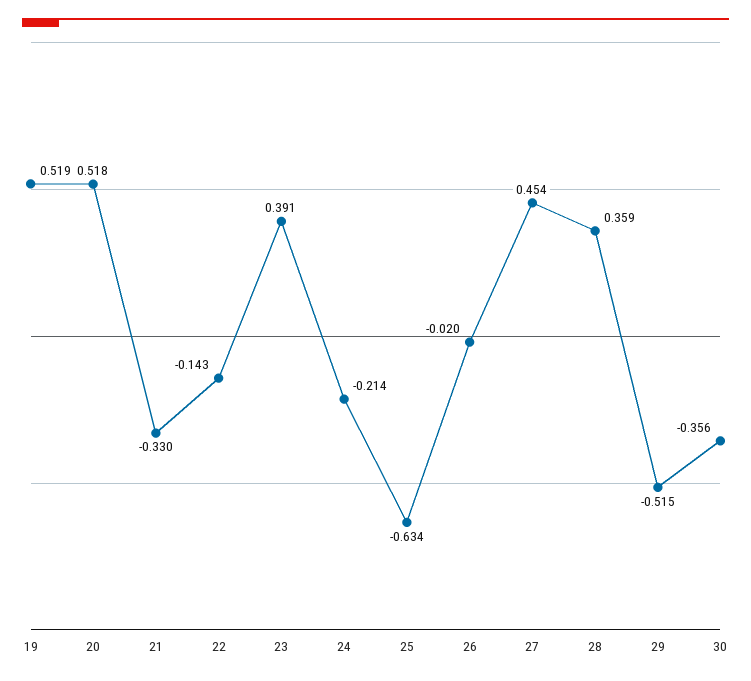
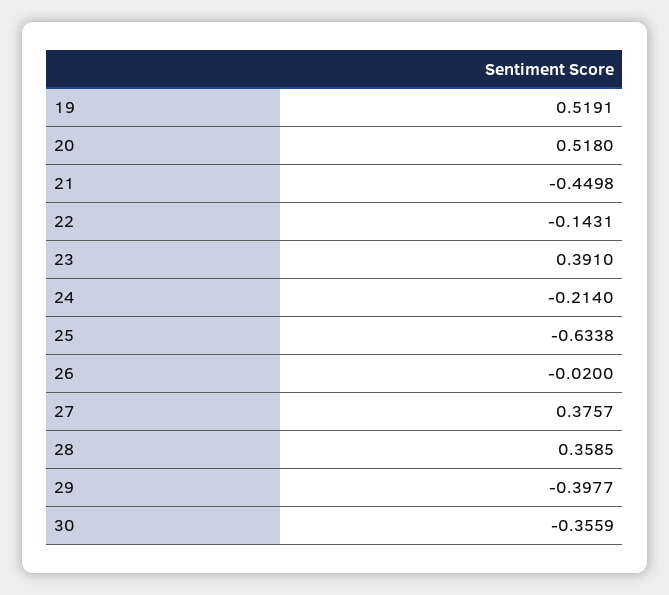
21: -0.33 -> -0.4498
27: 0.454 -> 0.3757
29: -0.515 -> -0.3977

